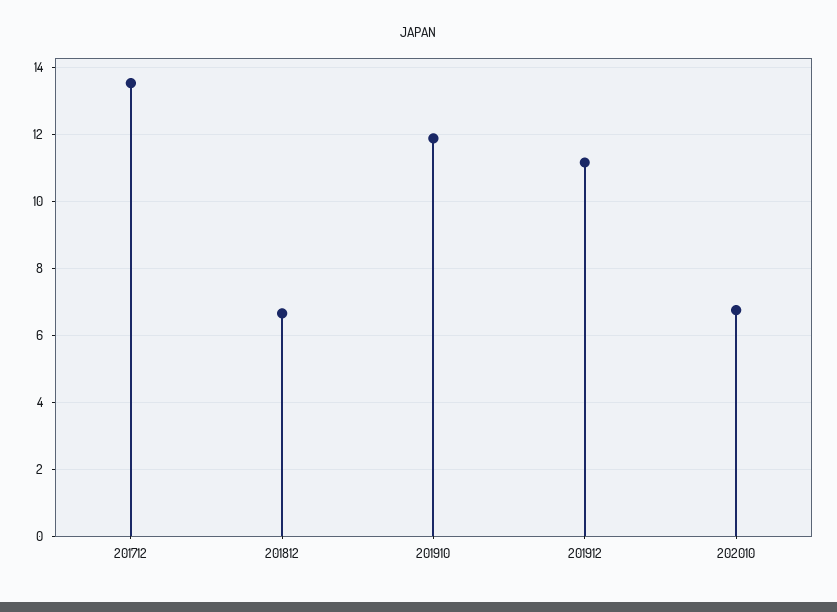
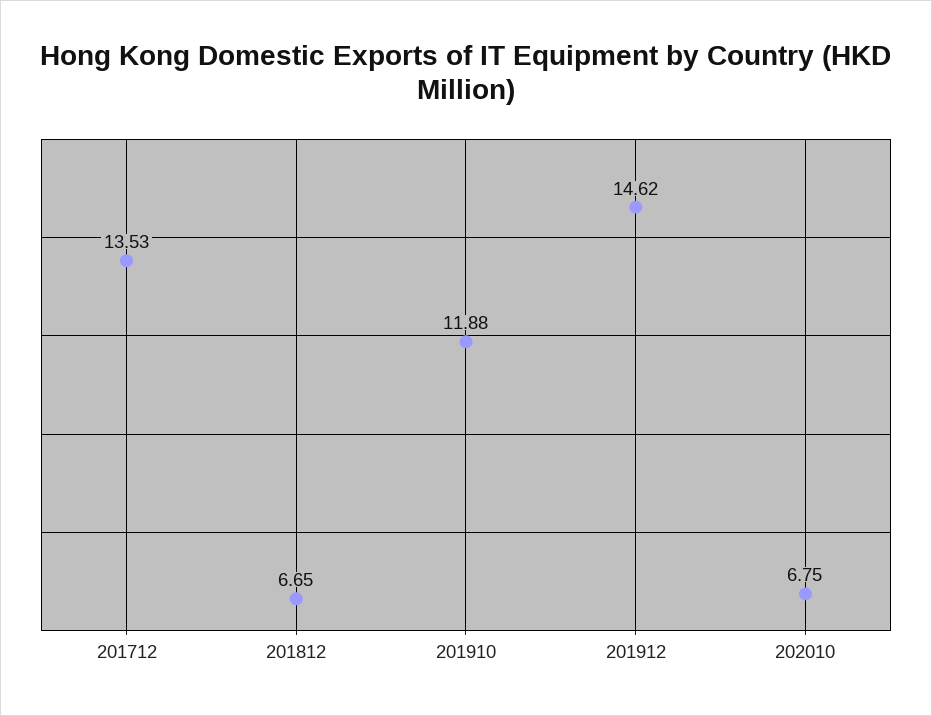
201912: 11.2 -> 14.62

